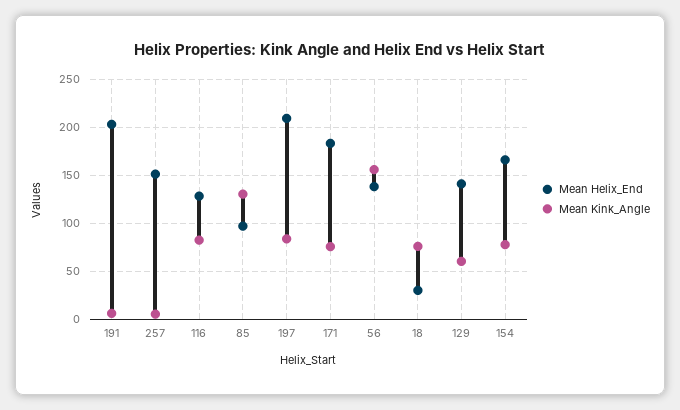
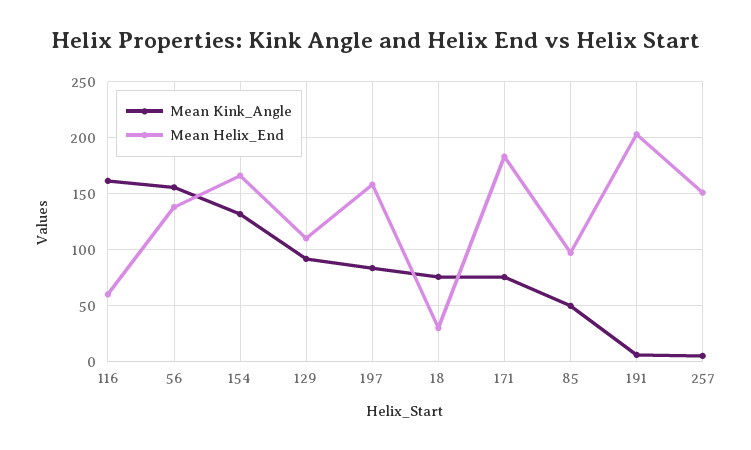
Mean Helix_End, 116: 130 -> 60
Mean Kink_Angle, 116: 80 -> 160
Mean Kink_Angle, 85: 130 -> 50
Mean Helix_End, 197: 210 -> 160
Mean Helix_End, 129: 140 -> 110
Mean Kink_Angle, 129: 60 -> 90
Mean Kink_Angle, 154: 80 -> 130

